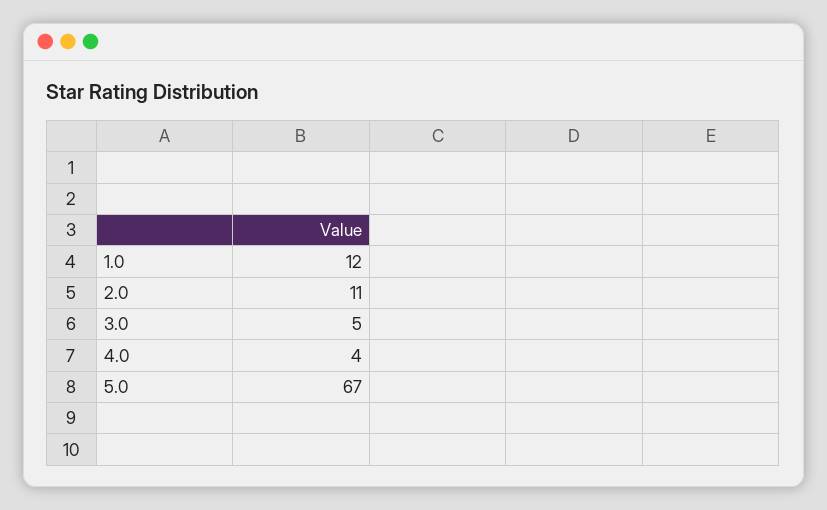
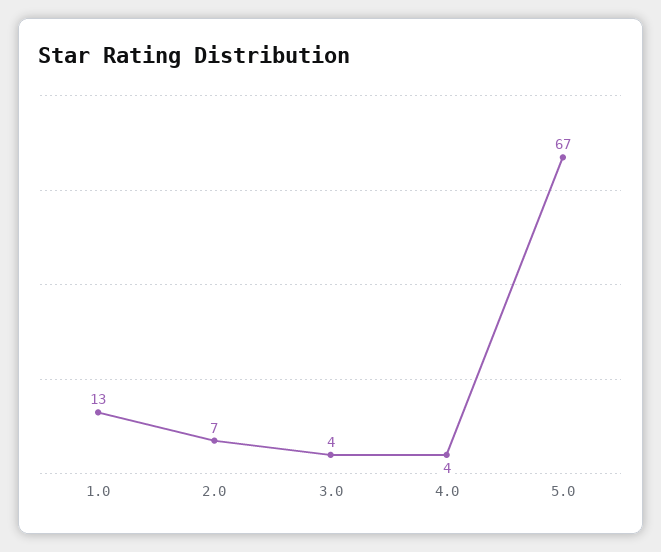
1.0: 12 -> 13
2.0: 11 -> 7
3.0: 5 -> 4

